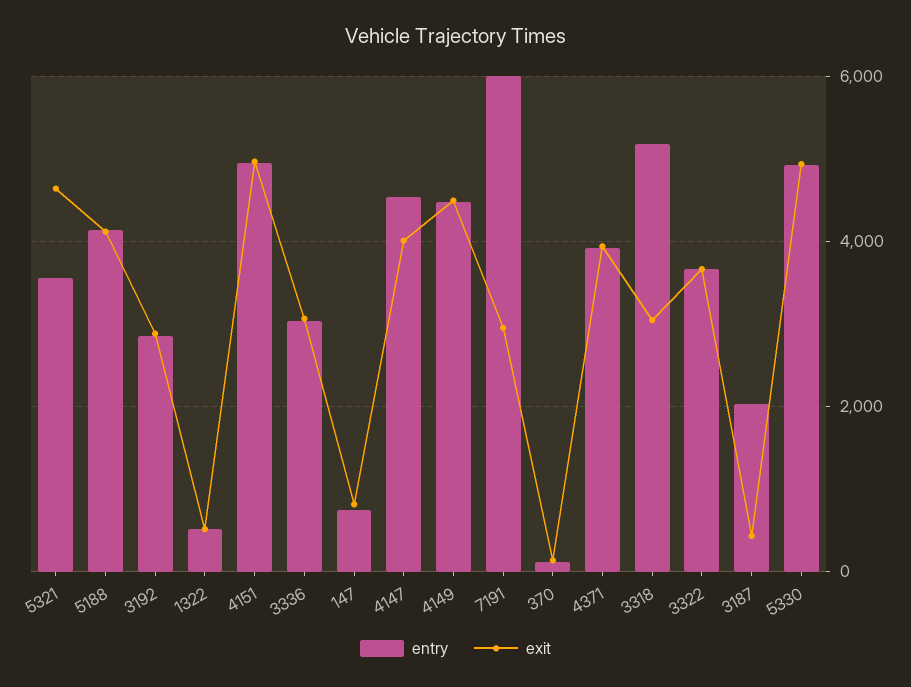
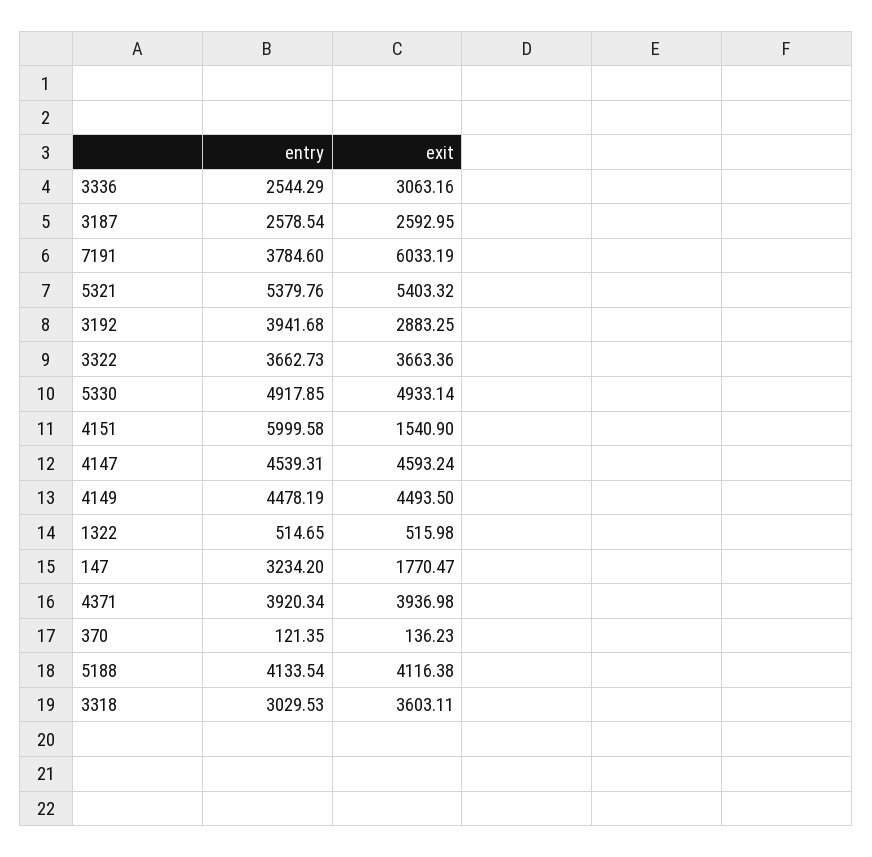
entry, 5321: 3600 -> 5379.76
exit, 5321: 4600 -> 5403.32
entry, 3192: 2800 -> 3941.68
entry, 4151: 5000 -> 5999.58
exit, 4151: 5000 -> 1540.9
entry, 3336: 3000 -> 2544.29
entry, 147: 800 -> 3234.2
exit, 147: 800 -> 1770.47
exit, 4147: 4000 -> 4593.24
entry, 7191: 6000 -> 3784.6
exit, 7191: 3000 -> 6033.19
entry, 3318: 5200 -> 3029.53
exit, 3318: 3000 -> 3603.11
entry, 3187: 2000 -> 2578.54
exit, 3187: 400 -> 2592.95

